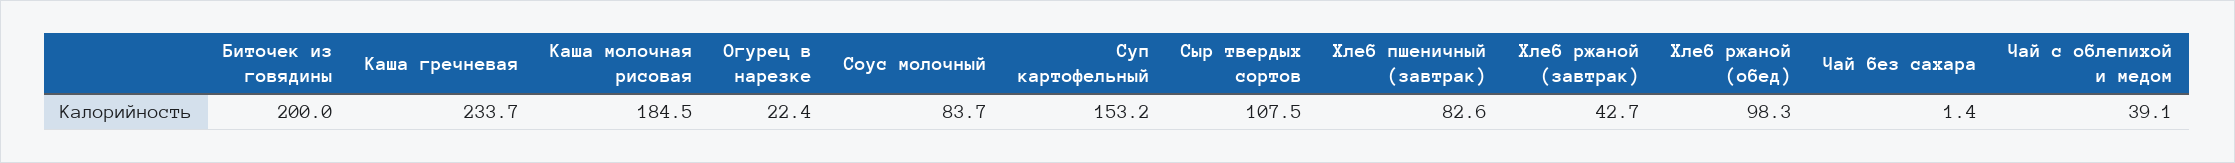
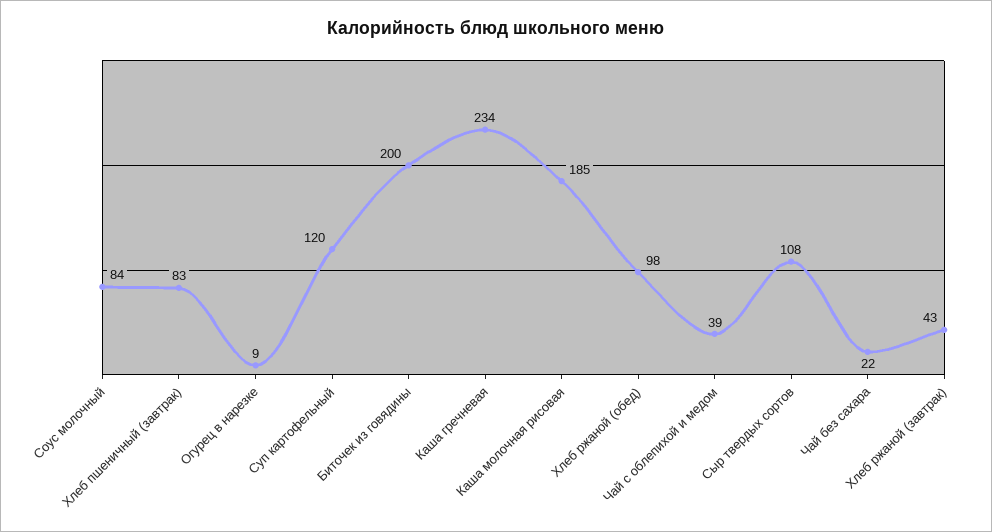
Огурец в нарезке: 22.4 -> 9
Суп картофельный: 153.2 -> 120
Чай без сахара: 1.4 -> 22

